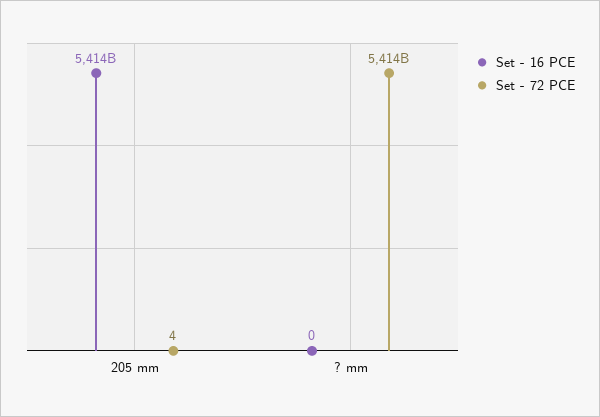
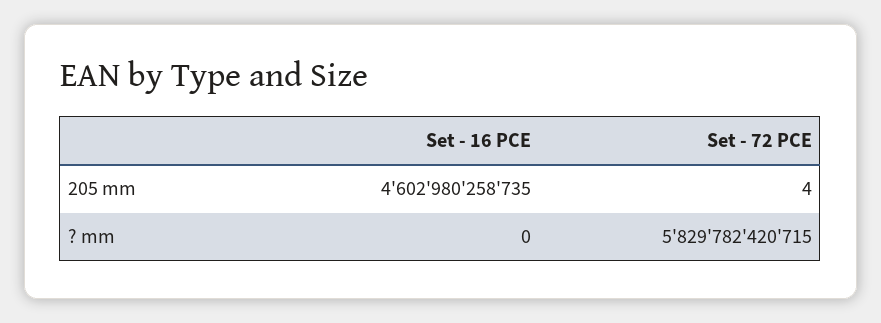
Set - 16 PCE, 205 mm: 5414000000000 -> 4602980258735
Set - 72 PCE, ? mm: 5414000000000 -> 5829782420715

